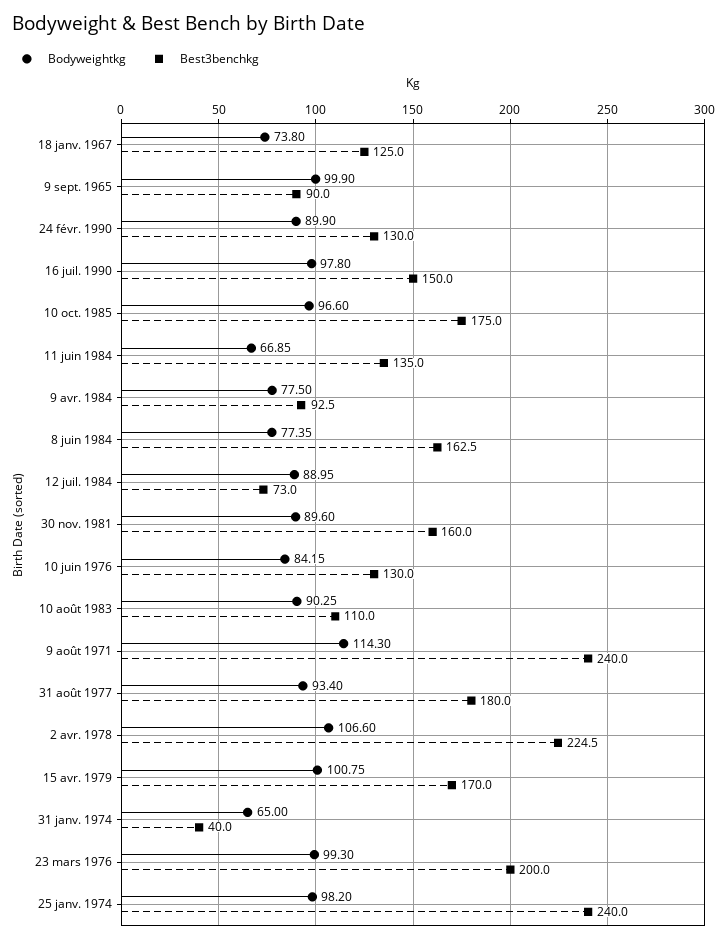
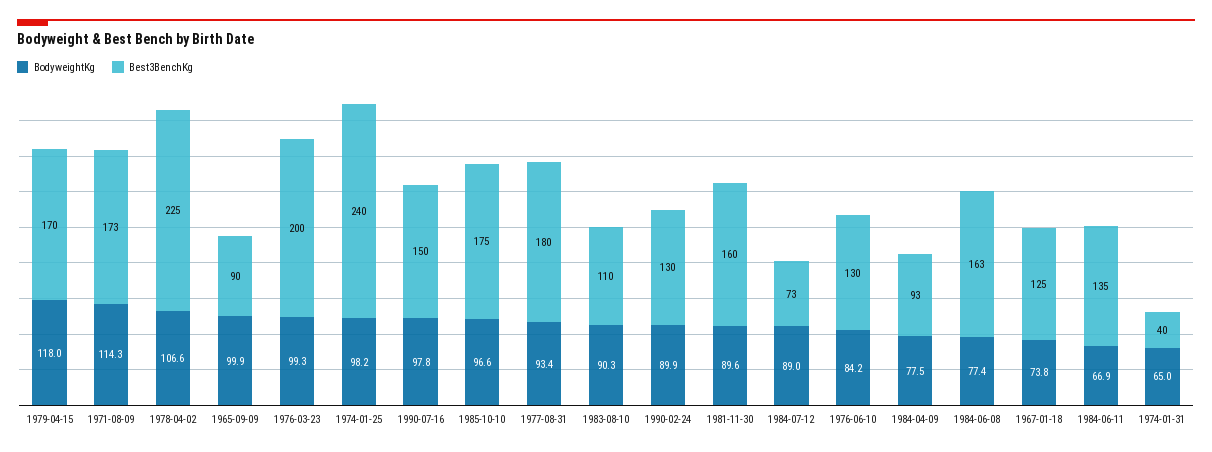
Best3benchkg, 9 août 1971: 240 -> 173
Bodyweightkg, 15 avr. 1979: 100.75 -> 118

